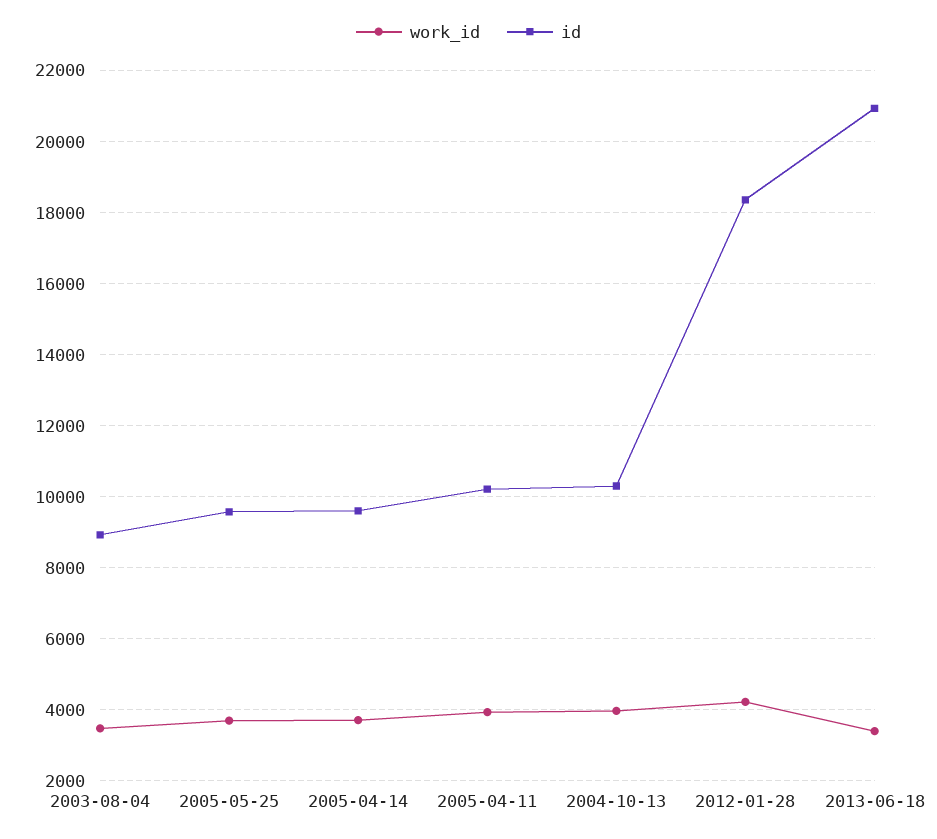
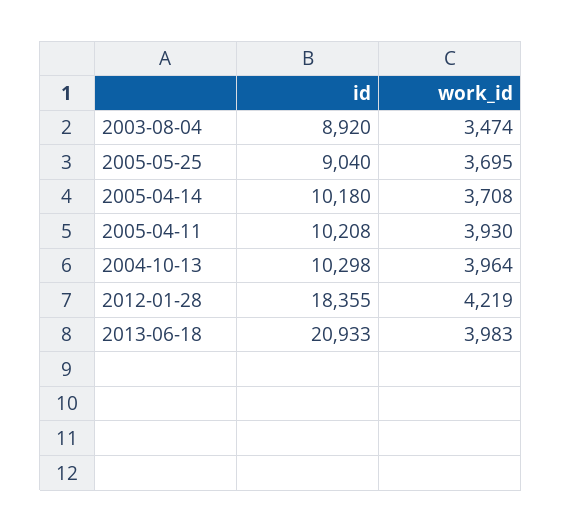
id, 2005-05-25: 9600 -> 9040
id, 2005-04-14: 9600 -> 10180
work_id, 2013-06-18: 3400 -> 3983

